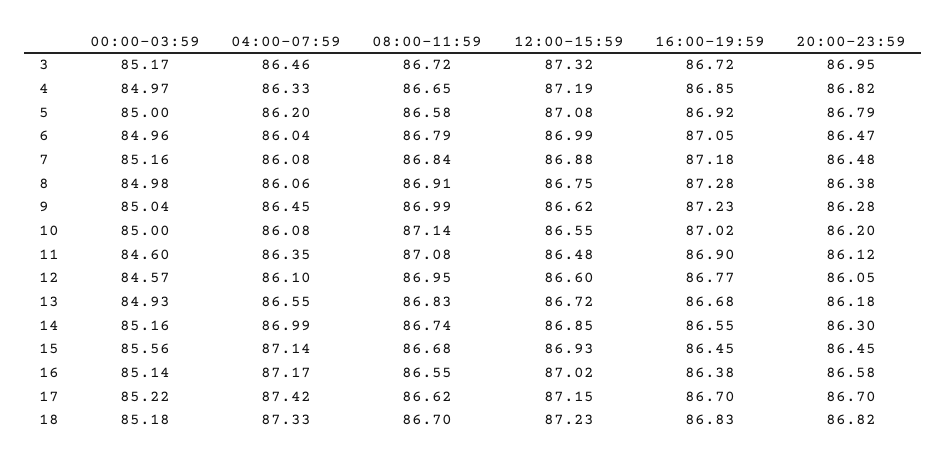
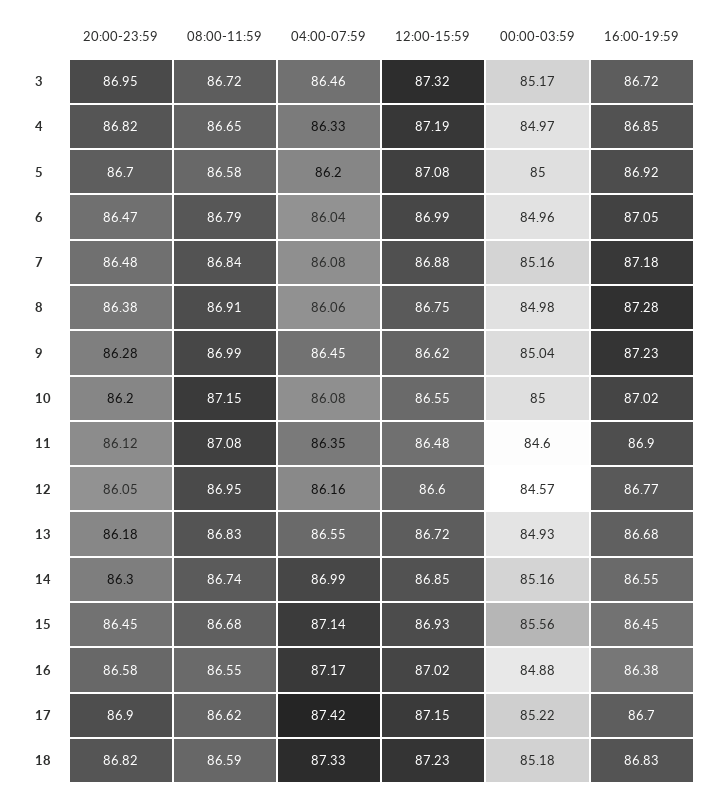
20:00-23:59, 5: 86.79 -> 86.7
08:00-11:59, 10: 87.14 -> 87.15
04:00-07:59, 12: 86.1 -> 86.16
00:00-03:59, 16: 85.14 -> 84.88
20:00-23:59, 17: 86.7 -> 86.9
08:00-11:59, 18: 86.7 -> 86.59

